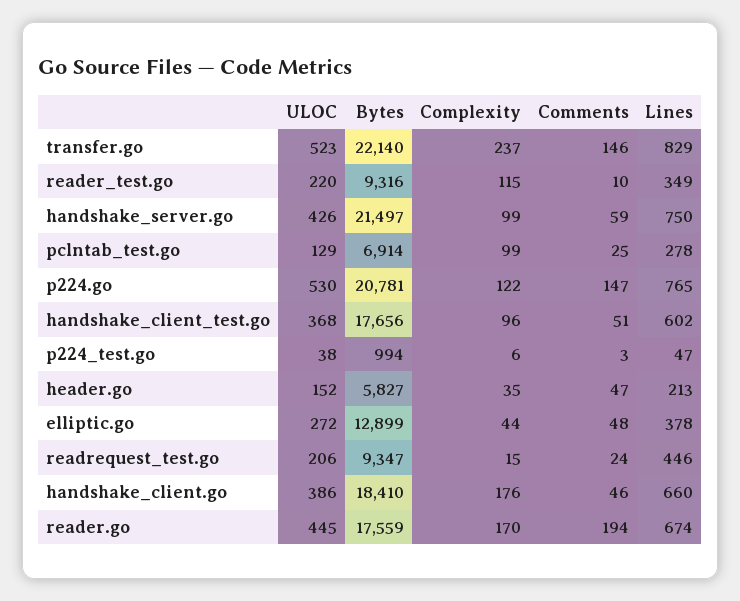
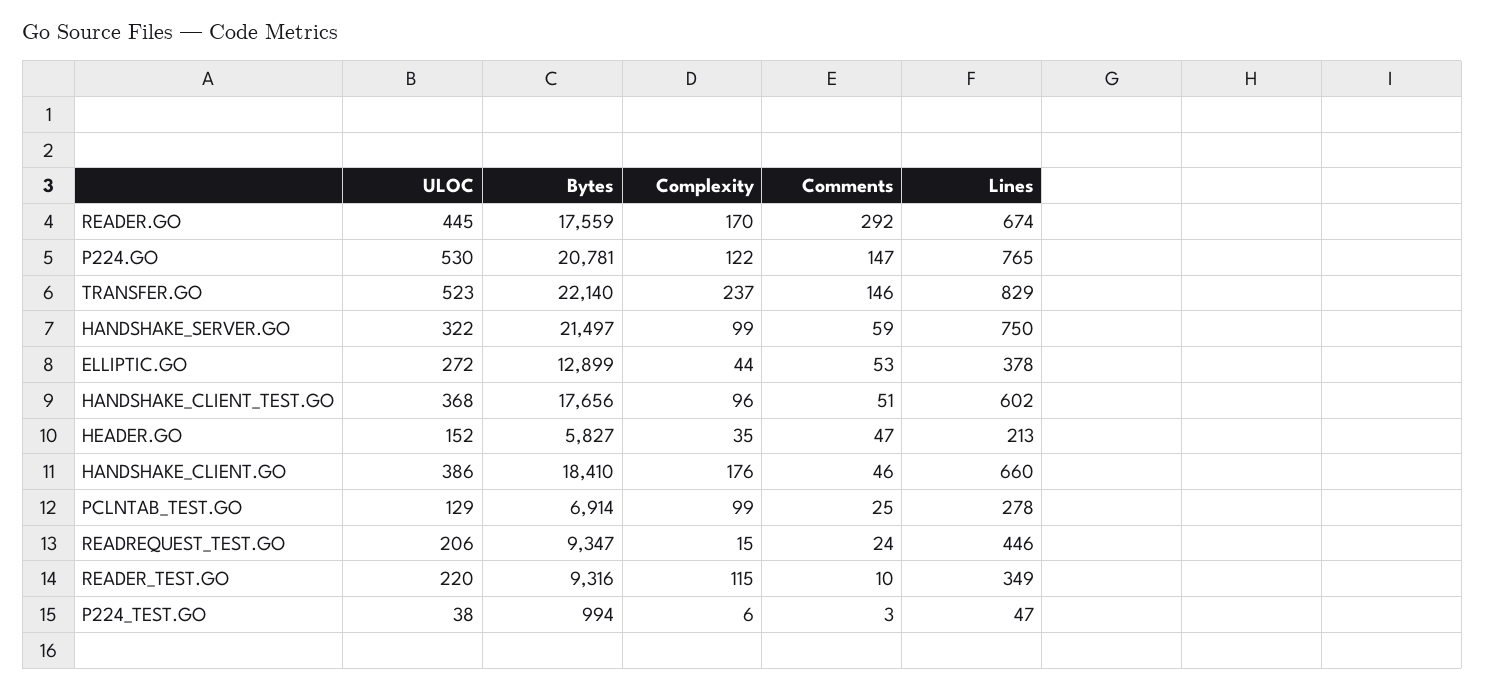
ULOC, handshake_server.go: 426 -> 322
Comments, elliptic.go: 48 -> 53
Comments, reader.go: 194 -> 292

